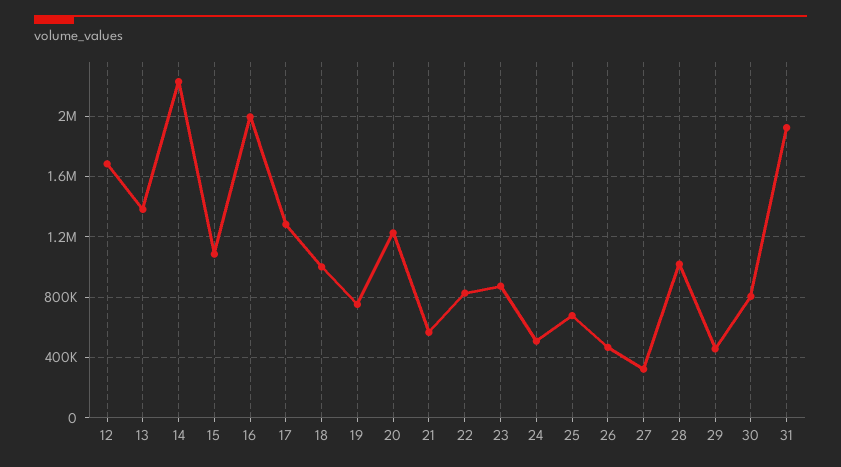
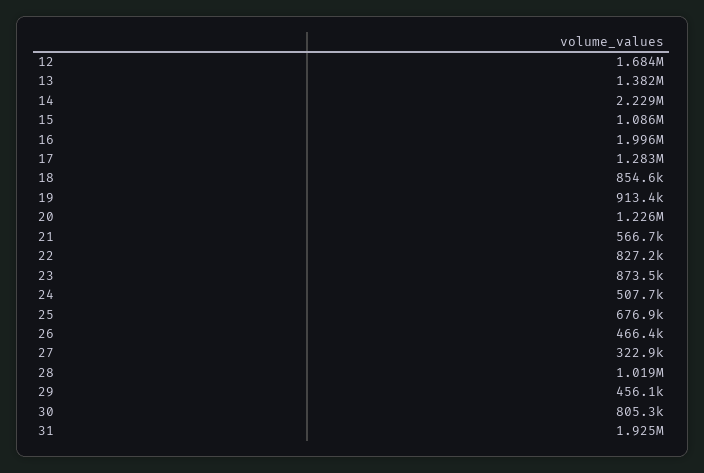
18: 1000000 -> 854600
19: 750000 -> 913400

